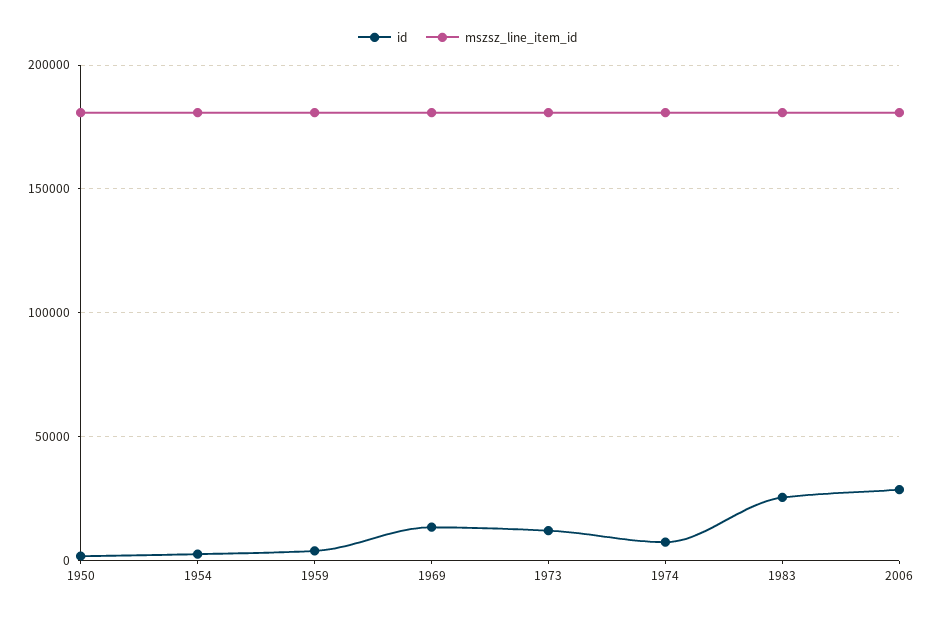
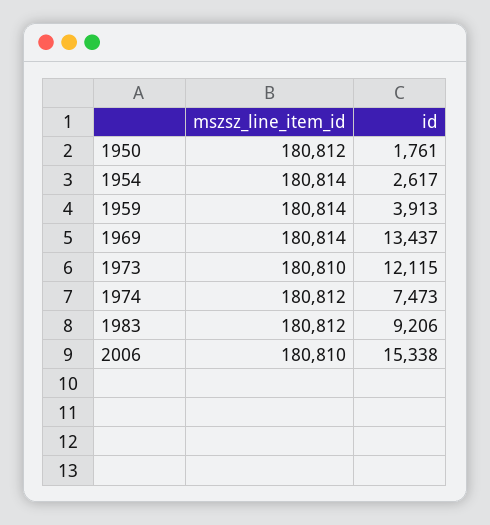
id, 1983: 25000 -> 9206
id, 2006: 30000 -> 15338

